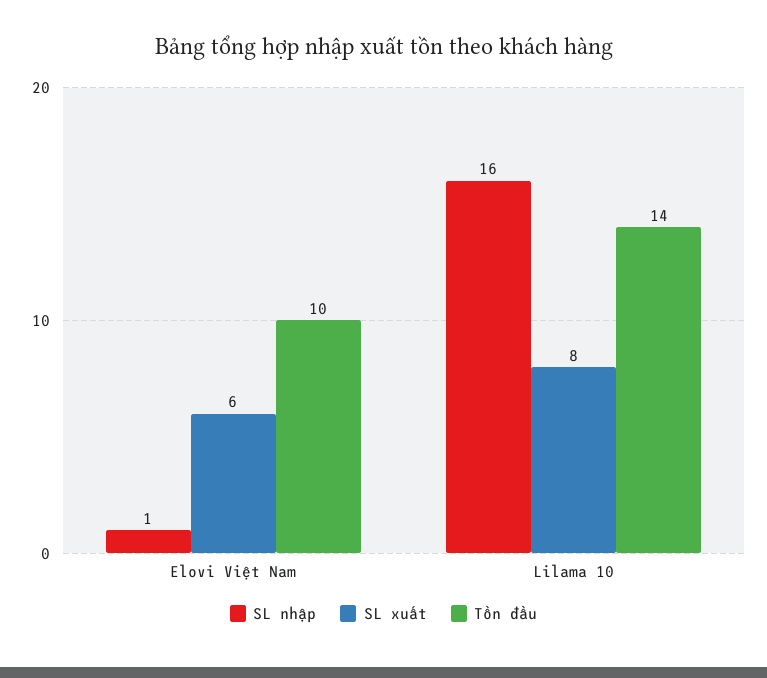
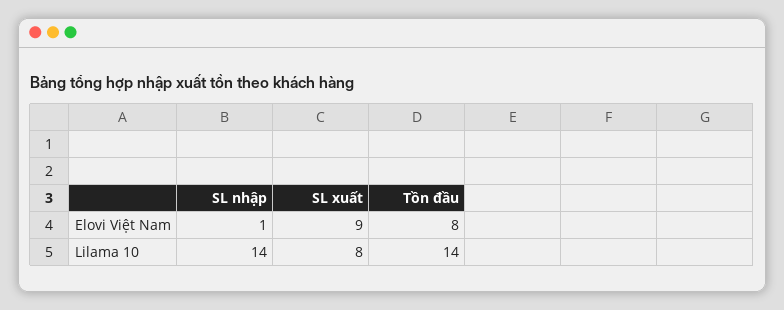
SL xuất, Elovi Việt Nam: 6 -> 9
Tồn đầu, Elovi Việt Nam: 10 -> 8
SL nhập, Lilama 10: 16 -> 14

